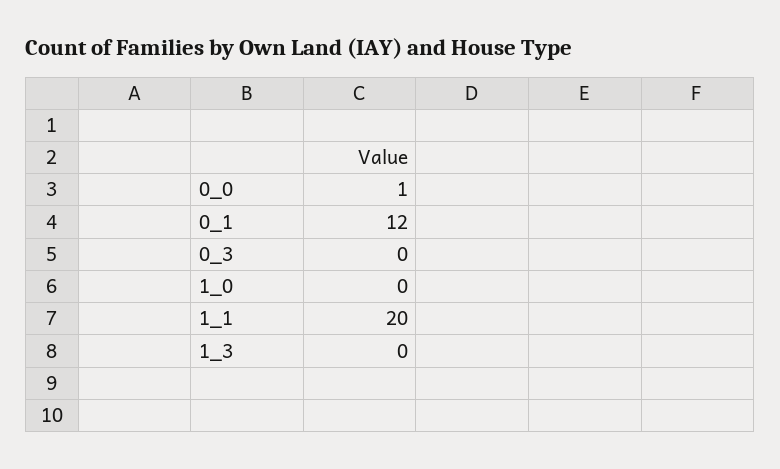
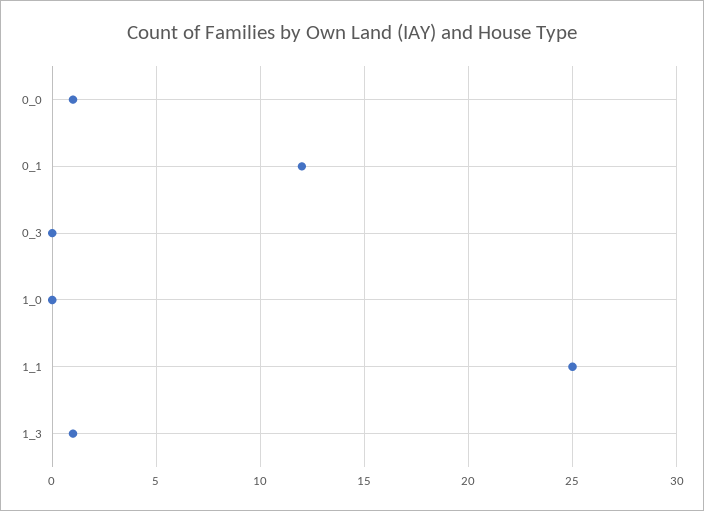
1_1: 20 -> 25
1_3: 0 -> 1

